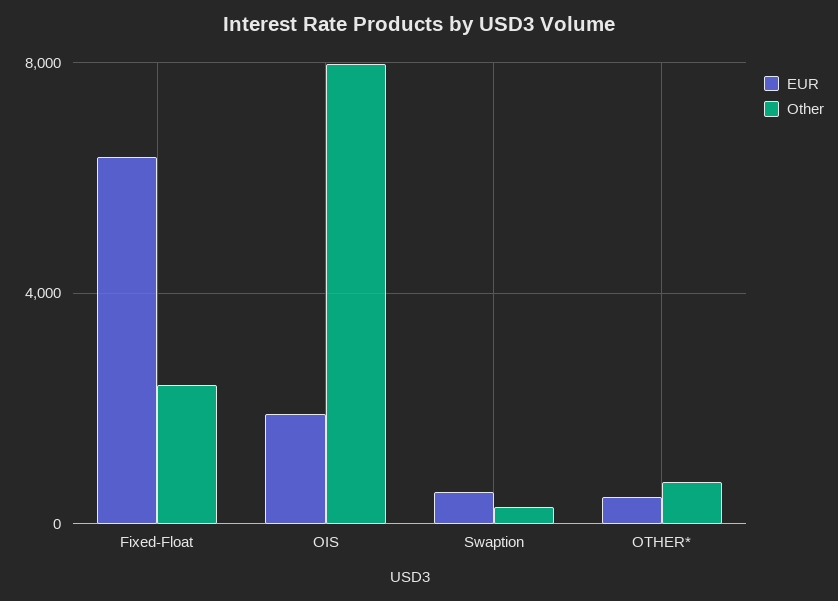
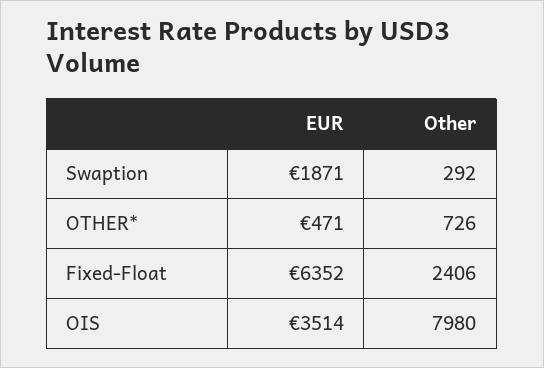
EUR, OIS: 2000 -> 3514
EUR, Swaption: 500 -> 1871

